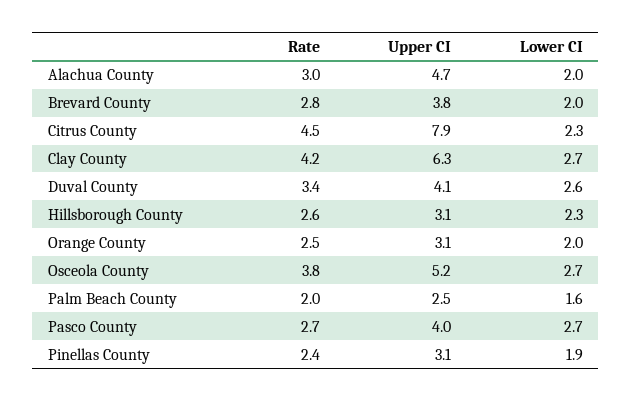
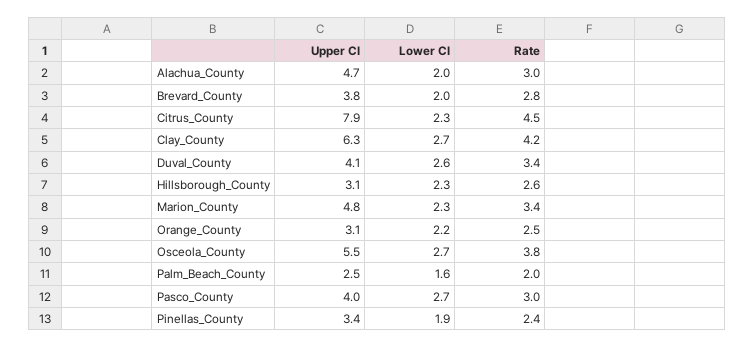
Lower CI, Orange County: 2 -> 2.2
Upper CI, Osceola County: 5.2 -> 5.5
Rate, Pasco County: 2.7 -> 3
Upper CI, Pinellas County: 3.1 -> 3.4
Upper CI, Marion_County: none -> 4.8
Lower CI, Marion_County: none -> 2.3
Rate, Marion_County: none -> 3.4

